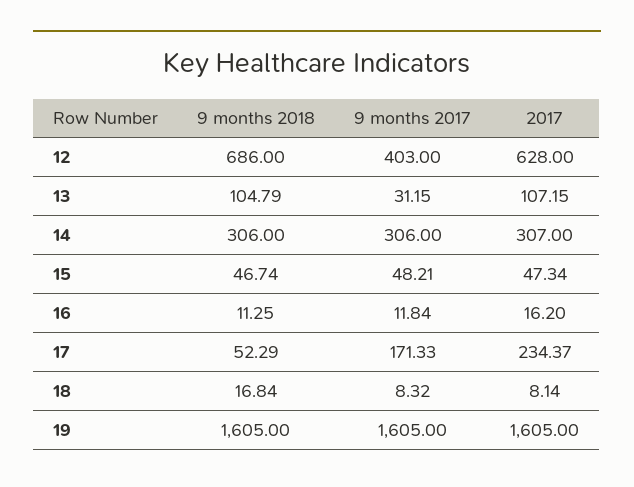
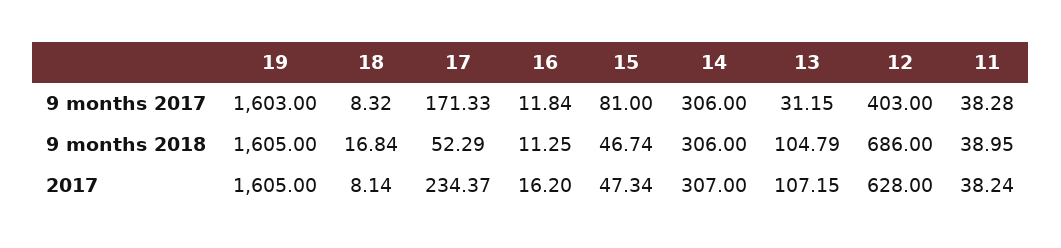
9 months 2017, 15: 48.21 -> 81
9 months 2017, 19: 1605 -> 1603
9 months 2017, 11: none -> 38.28
9 months 2018, 11: none -> 38.95
2017, 11: none -> 38.24

